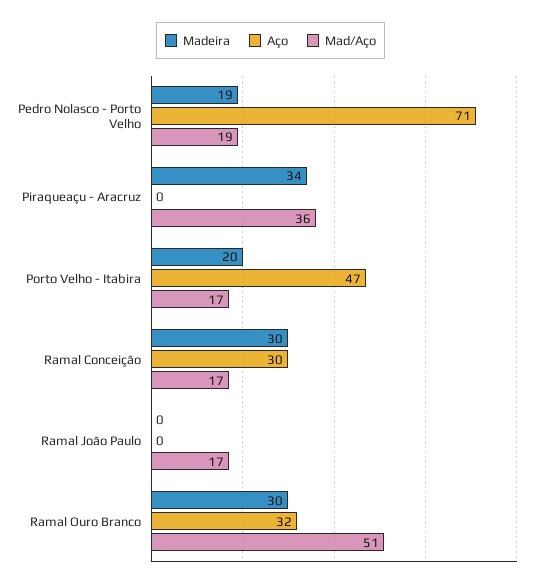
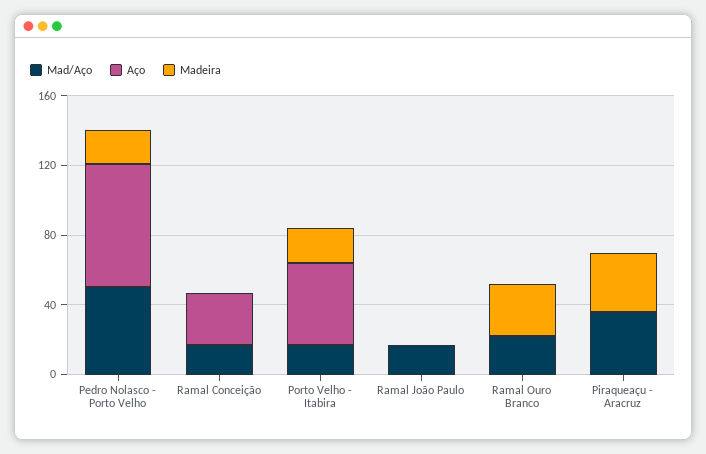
Mad/Aço, Pedro Nolasco - Porto Velho: 19 -> 50
Madeira, Ramal Conceição: 30 -> 0
Aço, Ramal Ouro Branco: 32 -> 0
Mad/Aço, Ramal Ouro Branco: 51 -> 20

